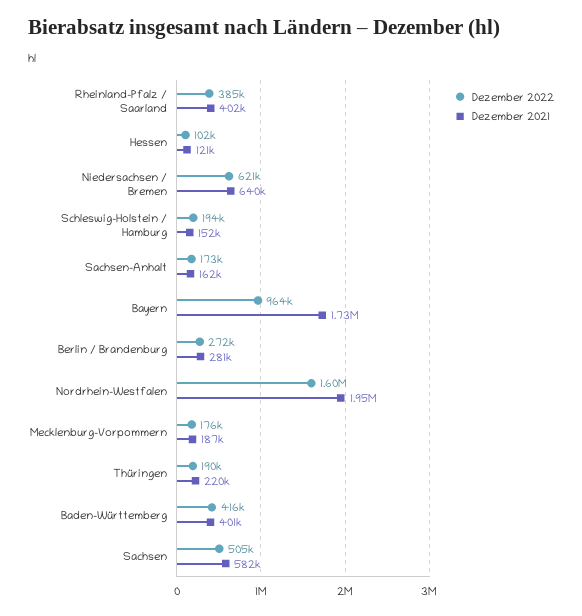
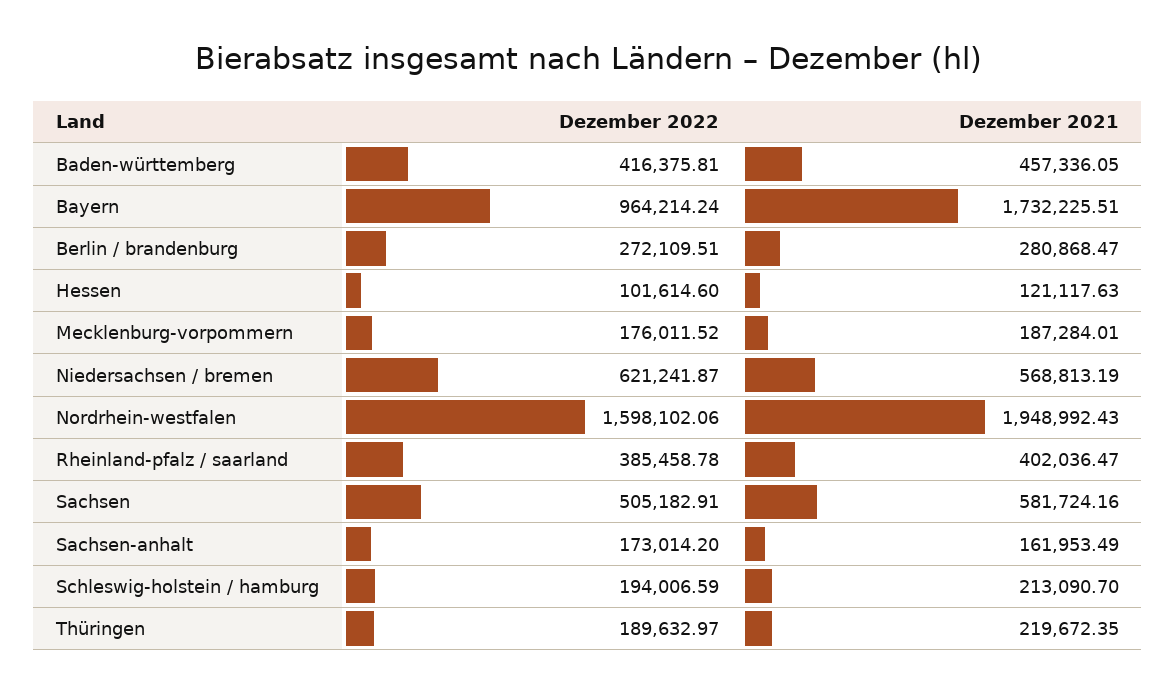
Dezember 2021, Niedersachsen / Bremen: 640000 -> 568813.19
Dezember 2021, Schleswig-Holstein / Hamburg: 152000 -> 213090.7
Dezember 2021, Baden-Württemberg: 401000 -> 457336.05

